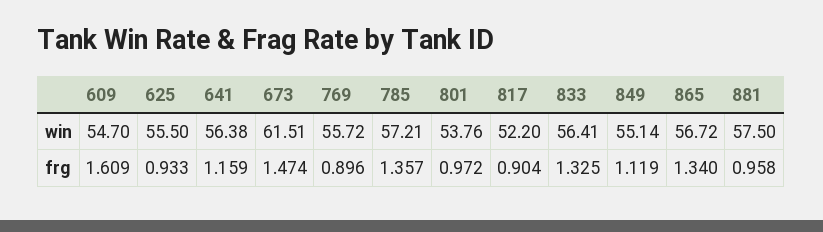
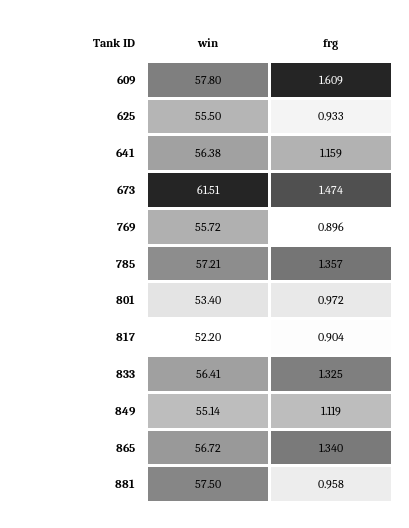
609, win: 54.7 -> 57.8
801, win: 53.76 -> 53.4

